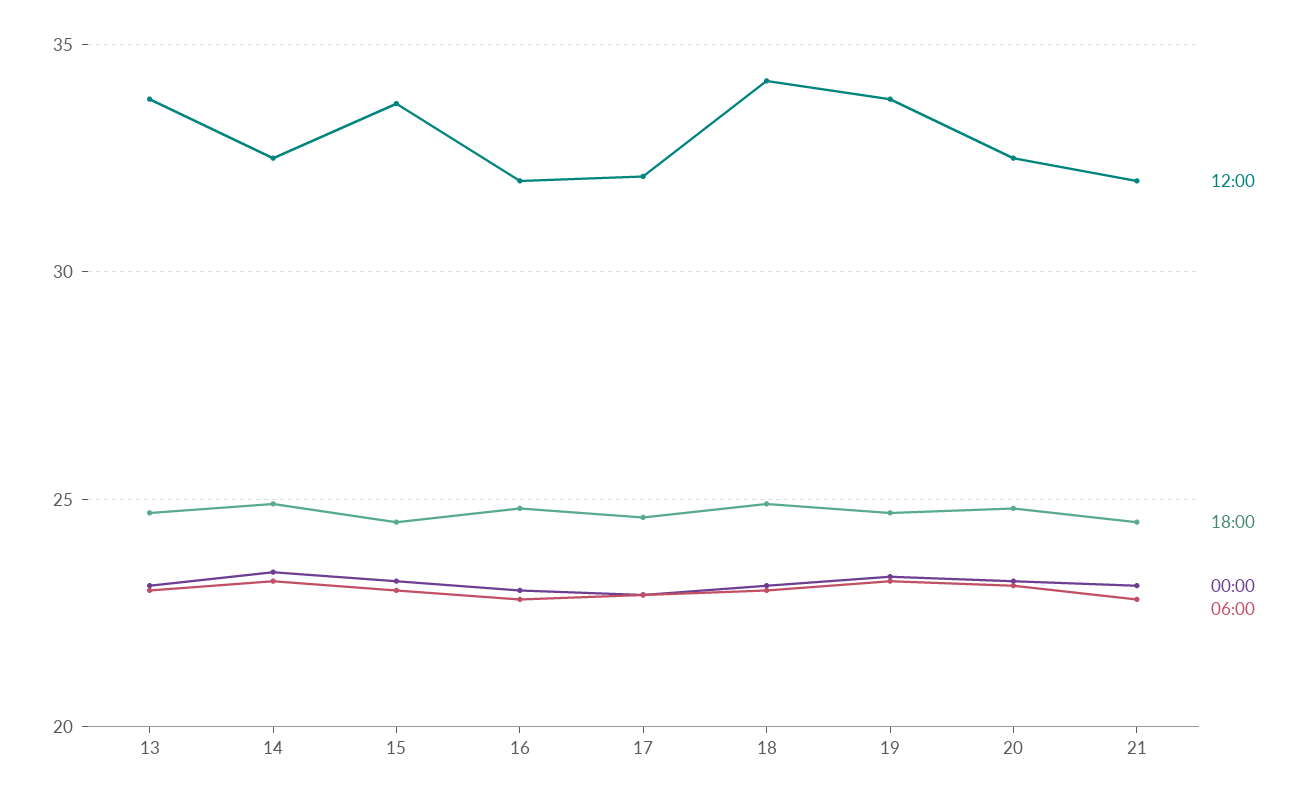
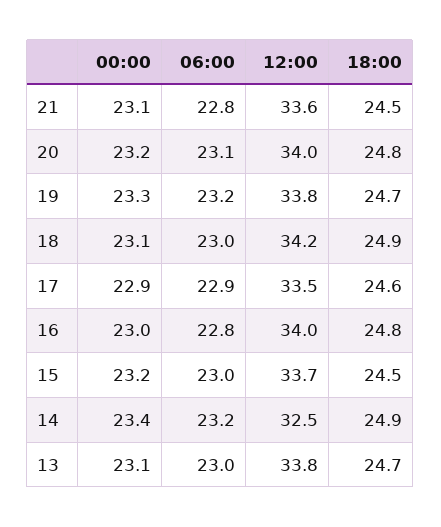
12:00, 16: 32 -> 34
12:00, 17: 32 -> 33.5
12:00, 20: 32.5 -> 34
12:00, 21: 32 -> 33.6

